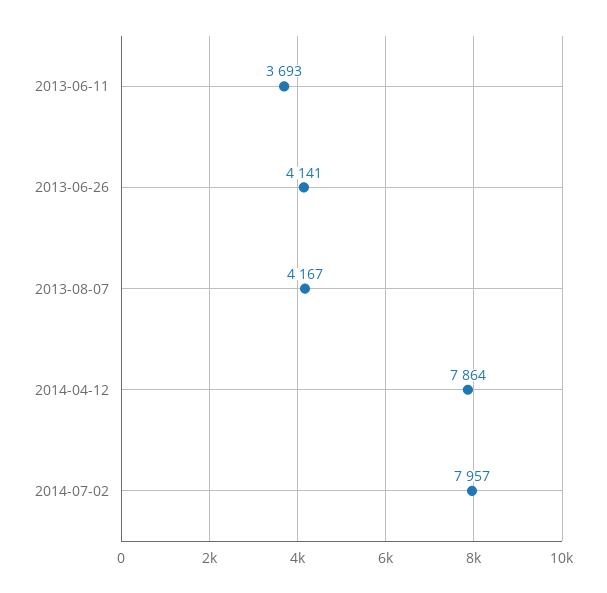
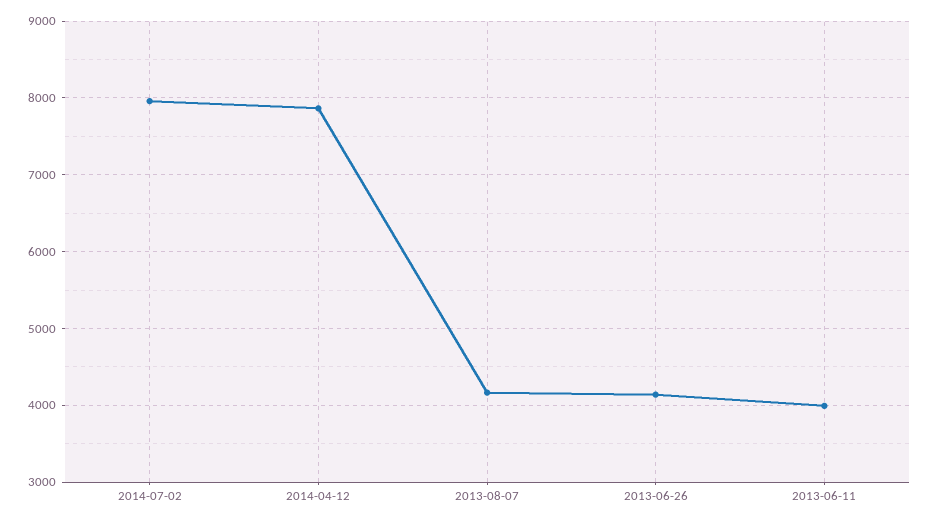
2013-06-11: 3693 -> 4000

